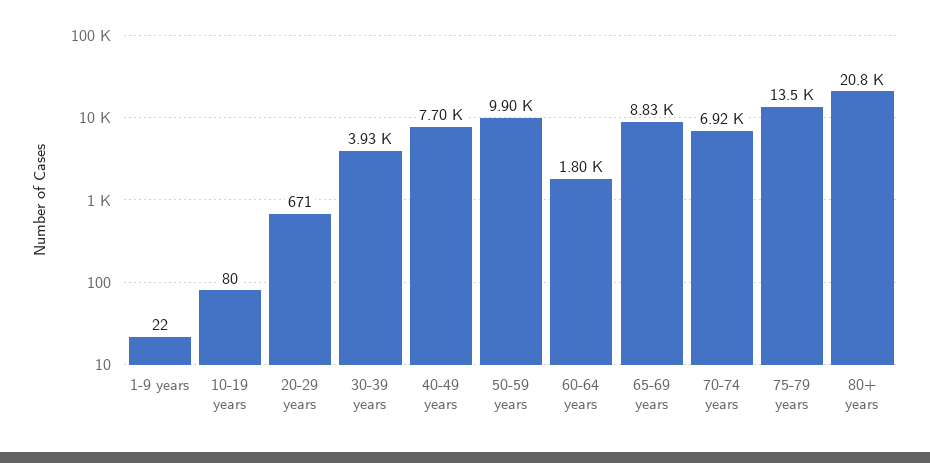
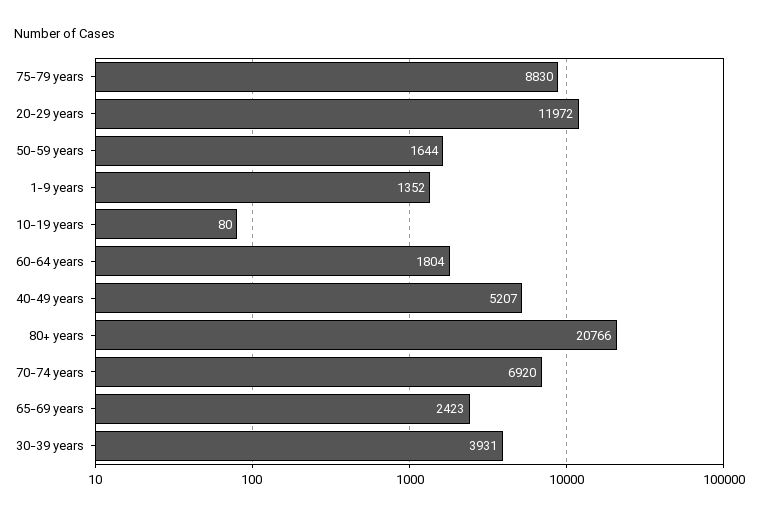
1-9 years: 22 -> 1352
20-29 years: 671 -> 11972
40-49 years: 7700 -> 5207
50-59 years: 9900 -> 1644
65-69 years: 8830 -> 2423
75-79 years: 13500 -> 8830

